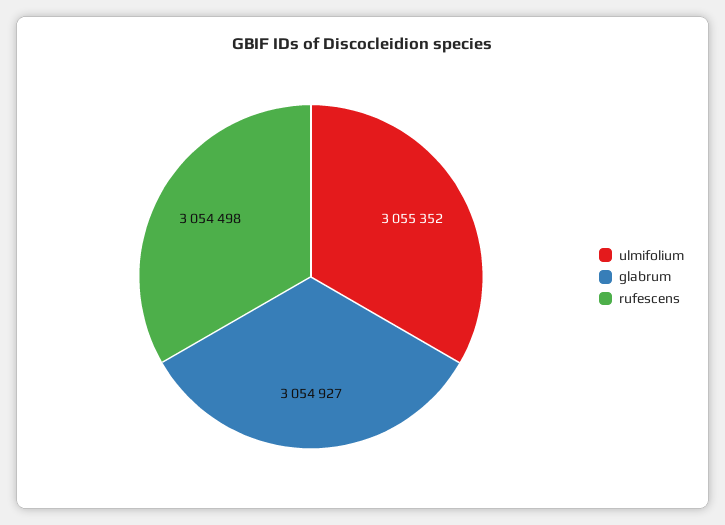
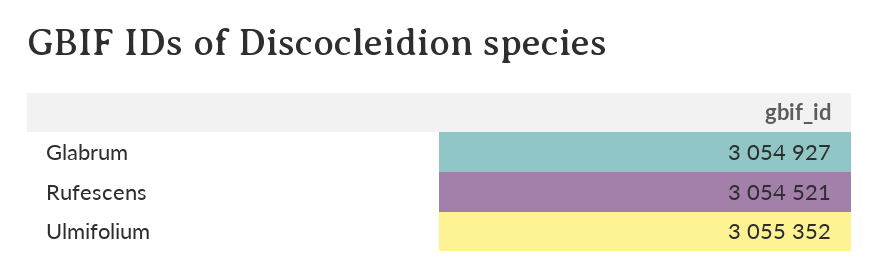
rufescens: 3054498 -> 3054521

